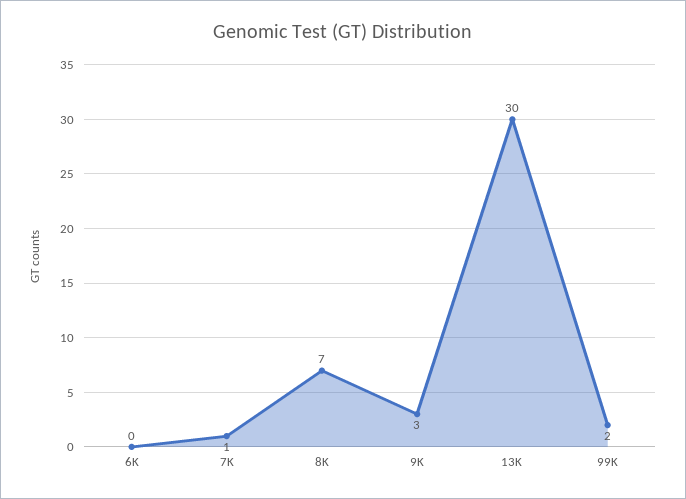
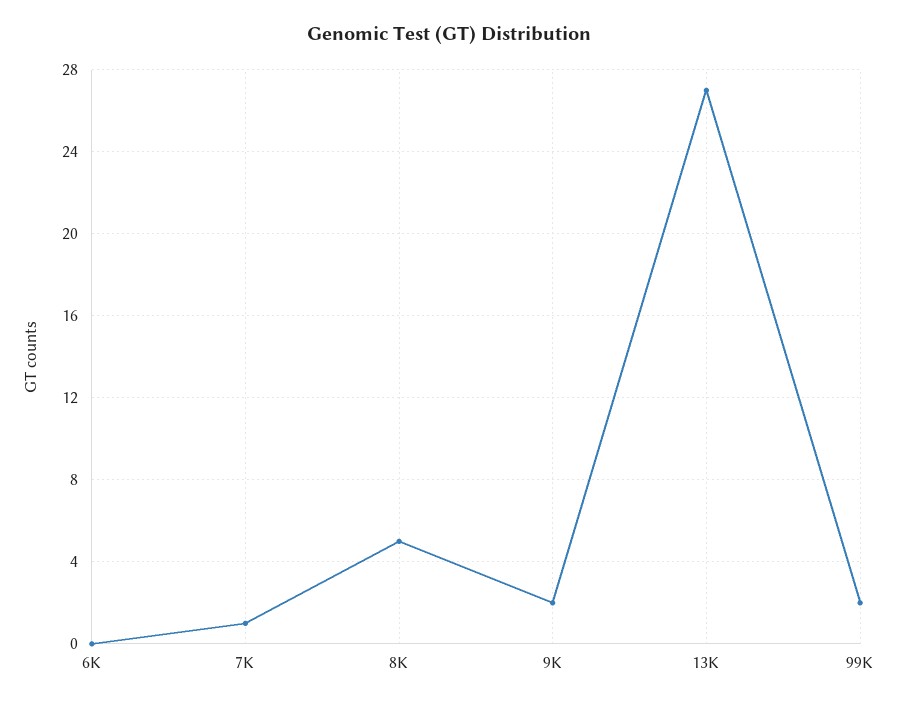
8K: 7 -> 5
9K: 3 -> 2
13K: 30 -> 27

